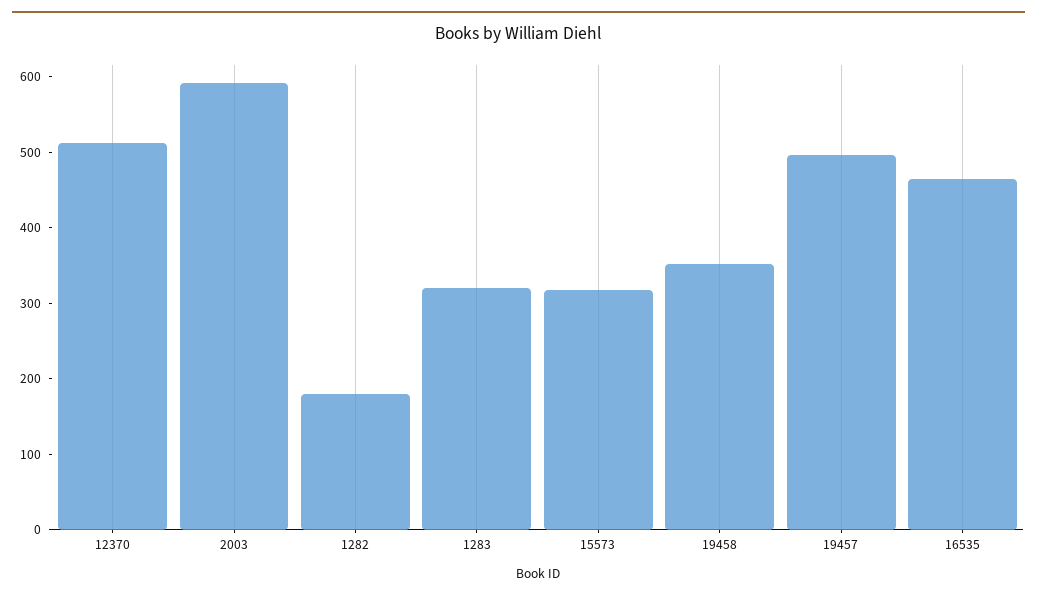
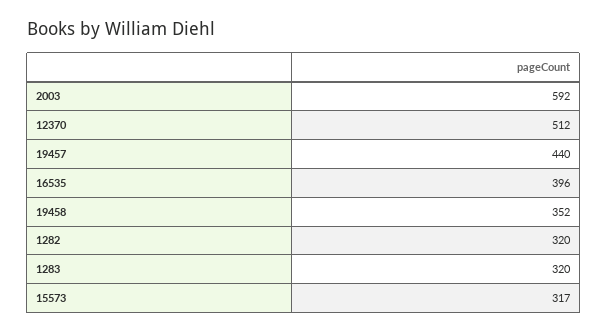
1282: 180 -> 320
19457: 500 -> 440
16535: 460 -> 396

